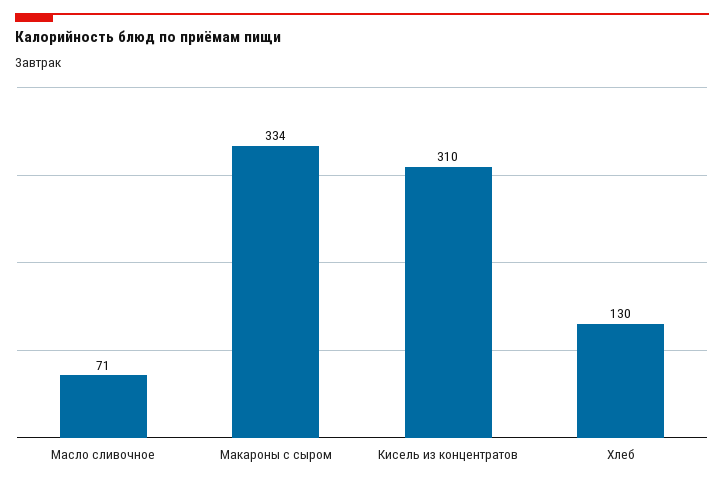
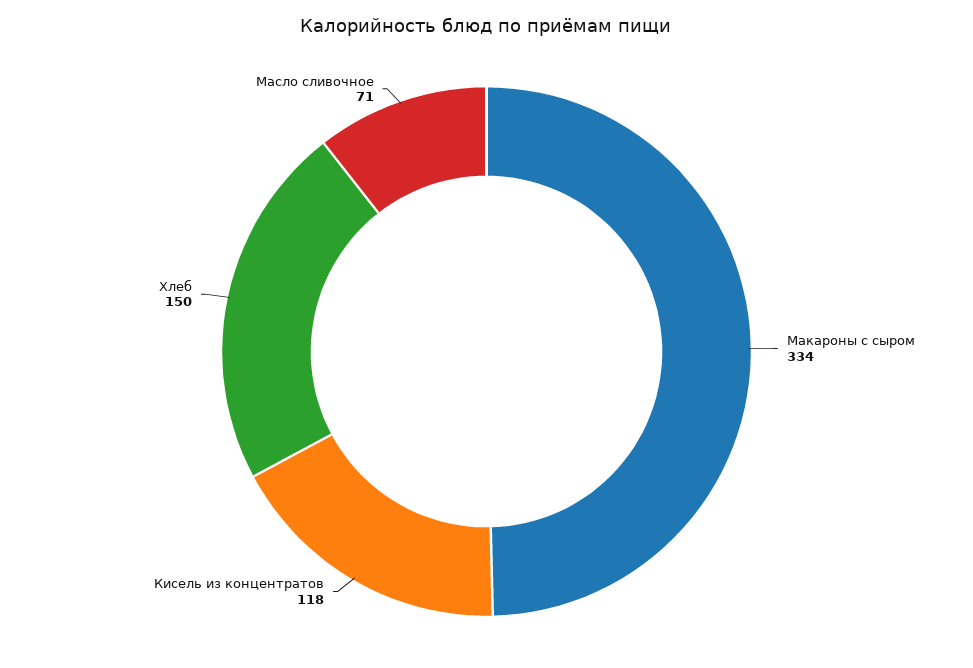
Кисель из концентратов: 310 -> 118
Хлеб: 130 -> 150

